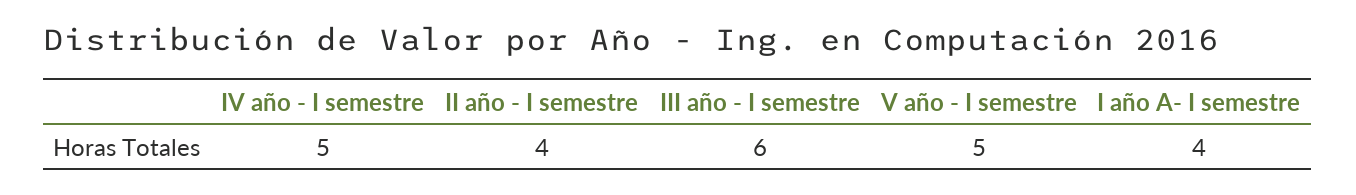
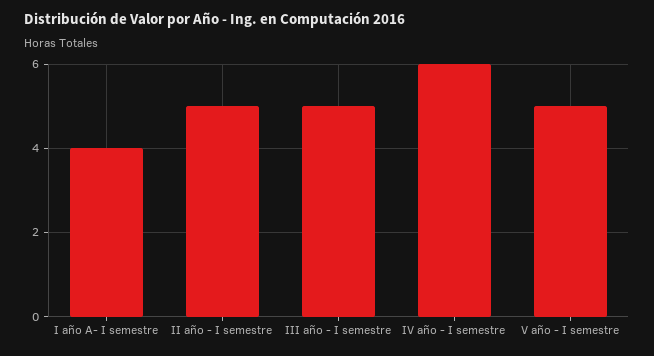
IV año - I semestre: 5 -> 6
II año - I semestre: 4 -> 5
III año - I semestre: 6 -> 5

